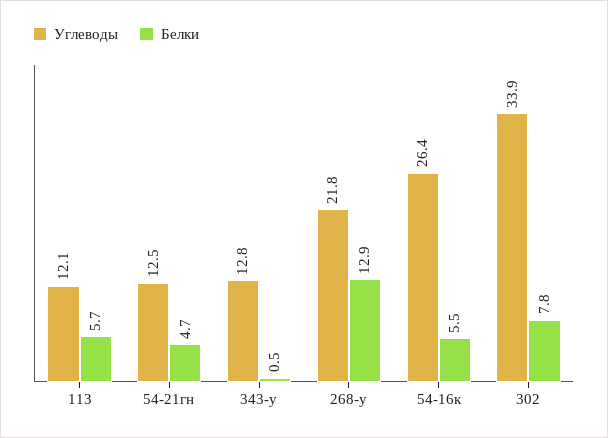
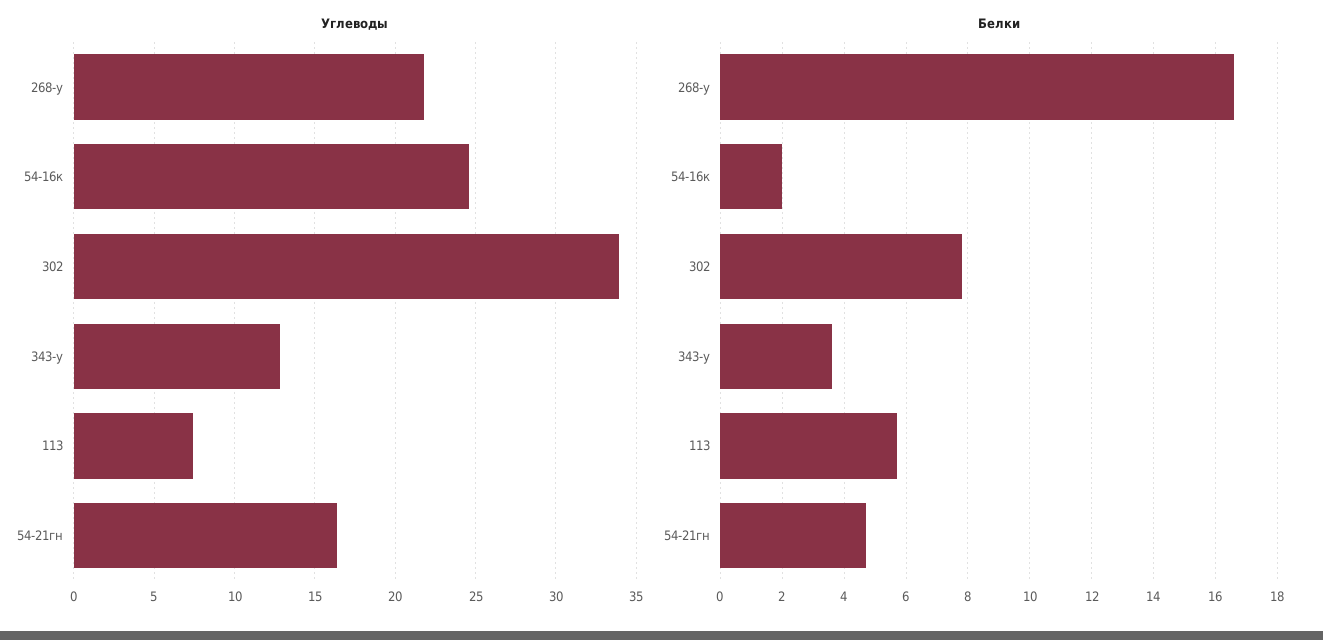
Углеводы, 113: 12.1 -> 7.5
Углеводы, 54-21гн: 12.5 -> 16.5
Белки, 343-у: 0.5 -> 3.5
Белки, 268-у: 12.9 -> 16.5
Углеводы, 54-16к: 26.4 -> 24.5
Белки, 54-16к: 5.5 -> 2

